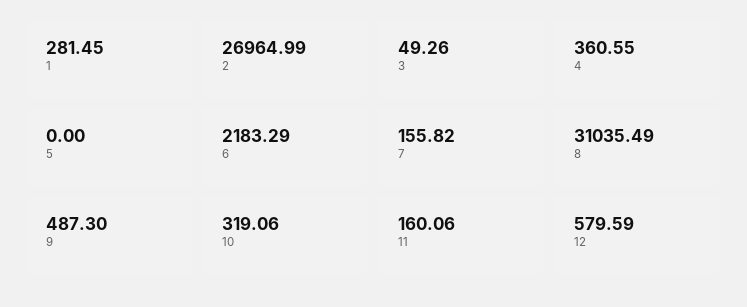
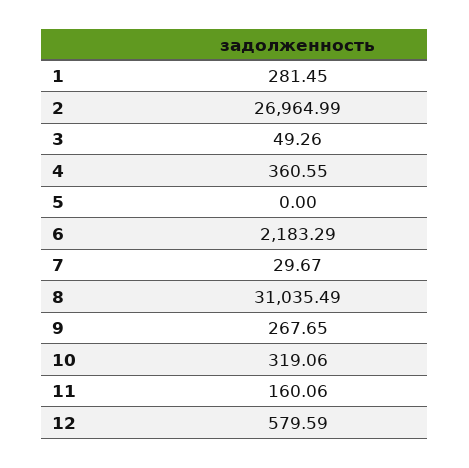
7: 155.82 -> 29.67
9: 487.3 -> 267.65

